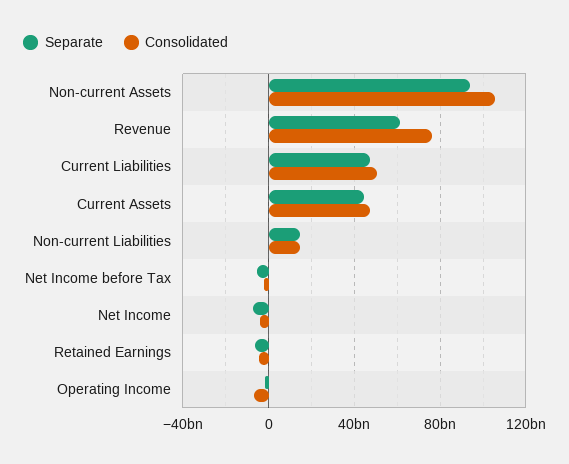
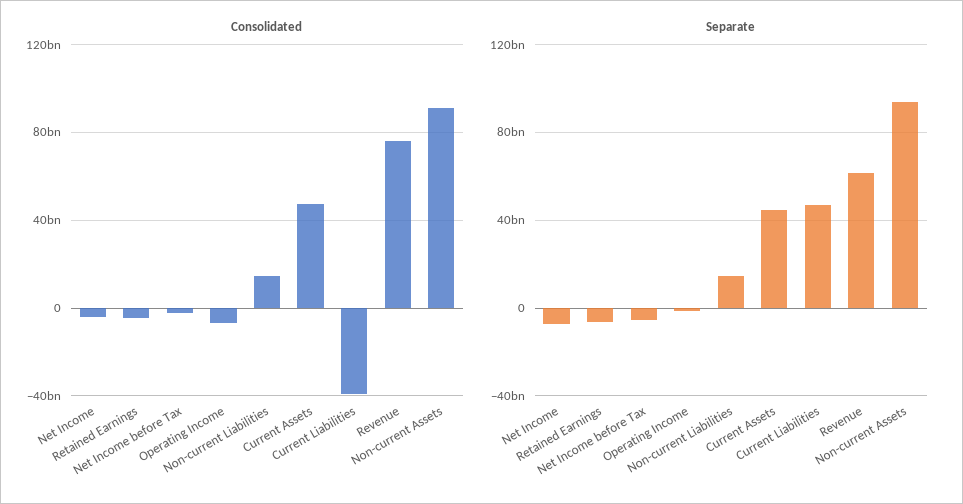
Consolidated, Non-current Assets: 105000000000 -> 90000000000
Consolidated, Current Liabilities: 50000000000 -> -40000000000

